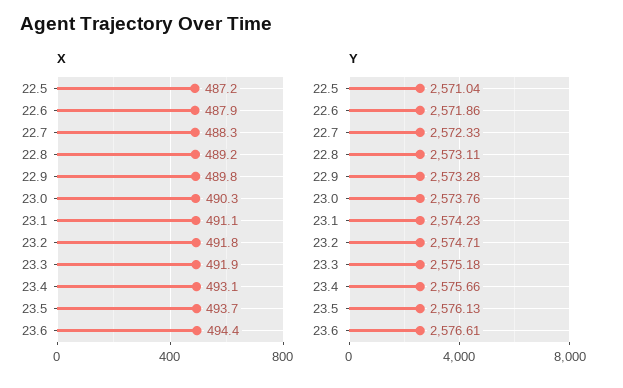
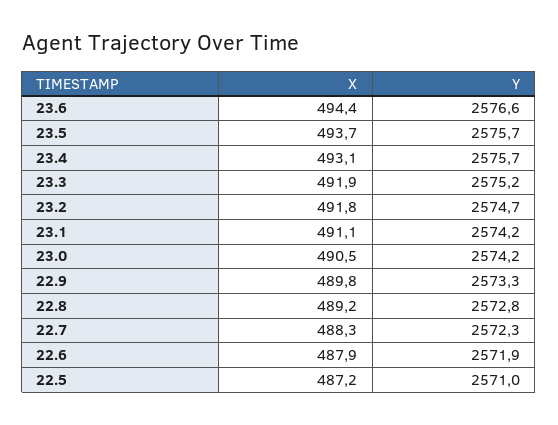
X, 23.0: 490.3 -> 490.5
Y, 22.8: 2573.11 -> 2572.8
Y, 23.0: 2573.76 -> 2574.2
Y, 23.5: 2576.13 -> 2575.7

